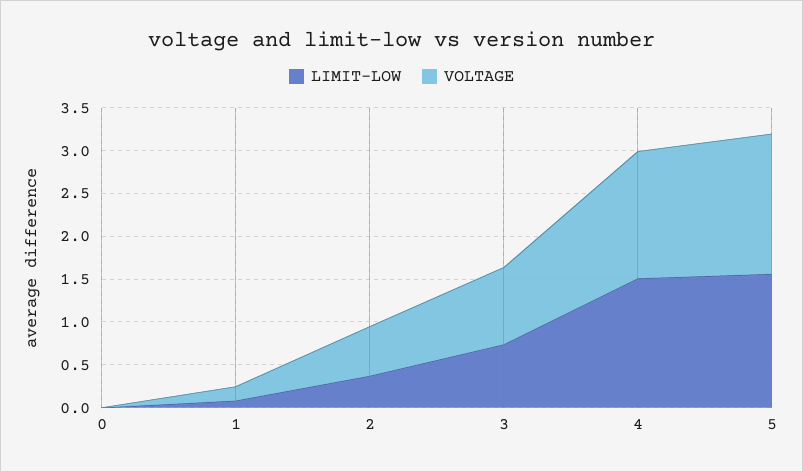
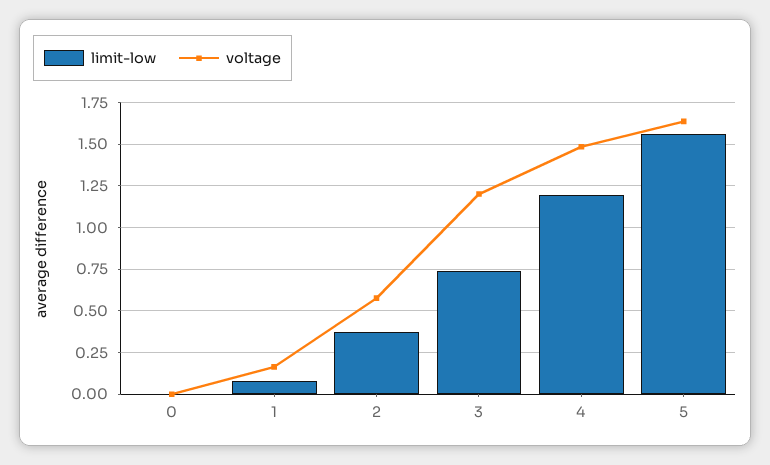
VOLTAGE, 3: 0.9 -> 1.2
LIMIT-LOW, 4: 1.5 -> 1.2

